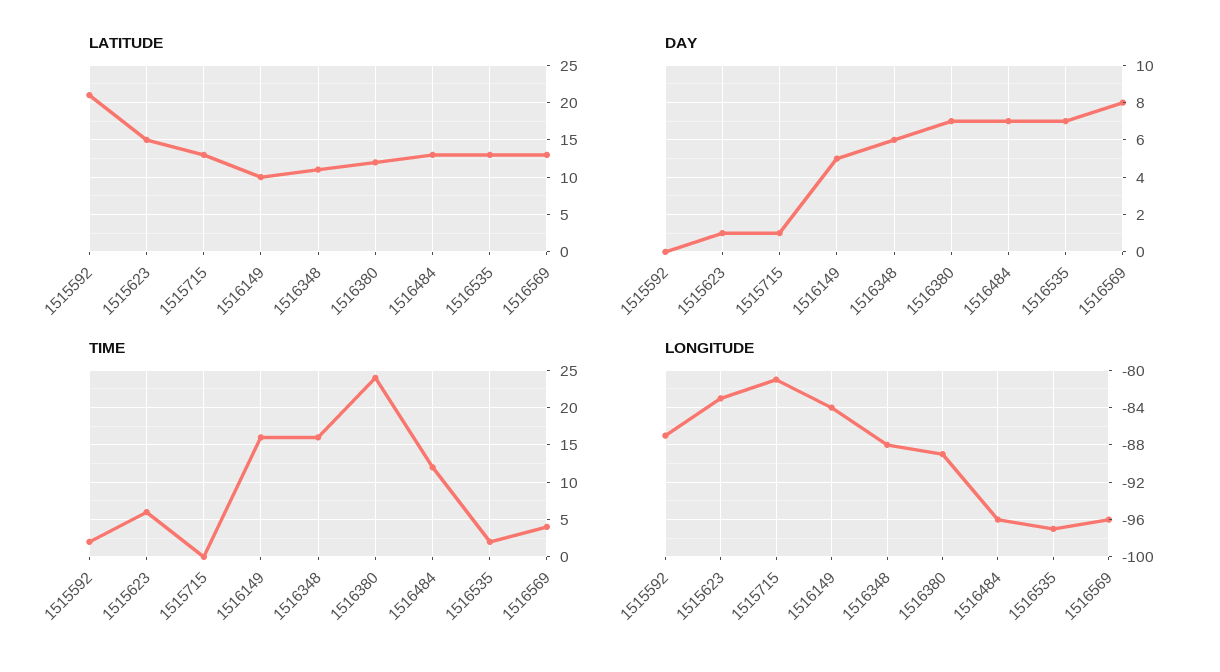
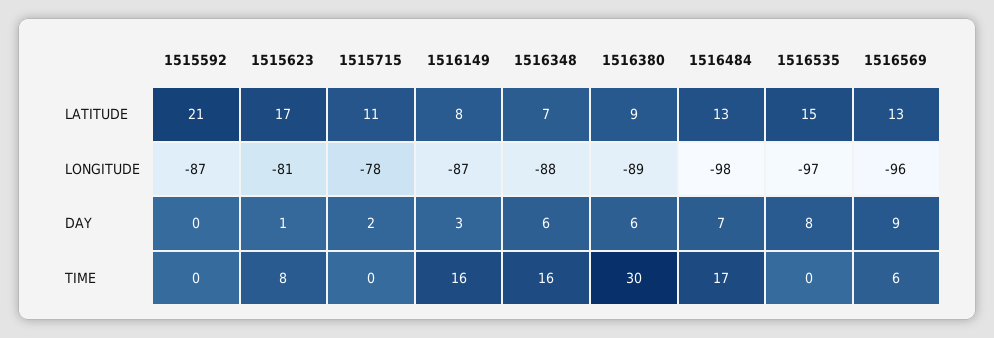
LATITUDE, 1515623: 15 -> 17
LATITUDE, 1515715: 13 -> 11
LATITUDE, 1516149: 10 -> 8
LATITUDE, 1516348: 11 -> 7
LATITUDE, 1516380: 12 -> 9
LATITUDE, 1516535: 13 -> 15
DAY, 1515715: 1 -> 2
DAY, 1516149: 5 -> 3
DAY, 1516380: 7 -> 6
DAY, 1516535: 7 -> 8
DAY, 1516569: 8 -> 9
TIME, 1515592: 2 -> 0
TIME, 1515623: 6 -> 8
TIME, 1516380: 24 -> 30
TIME, 1516484: 12 -> 17
TIME, 1516535: 2 -> 0
TIME, 1516569: 4 -> 6
LONGITUDE, 1515623: -83 -> -81
LONGITUDE, 1515715: -81 -> -78
LONGITUDE, 1516149: -84 -> -87
LONGITUDE, 1516484: -96 -> -98

